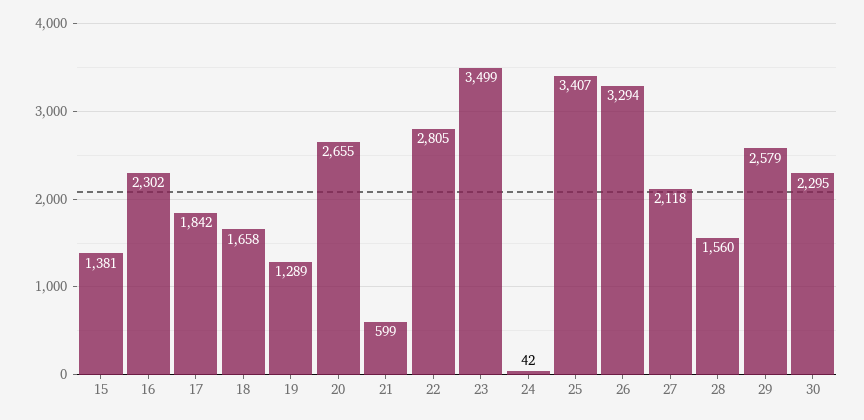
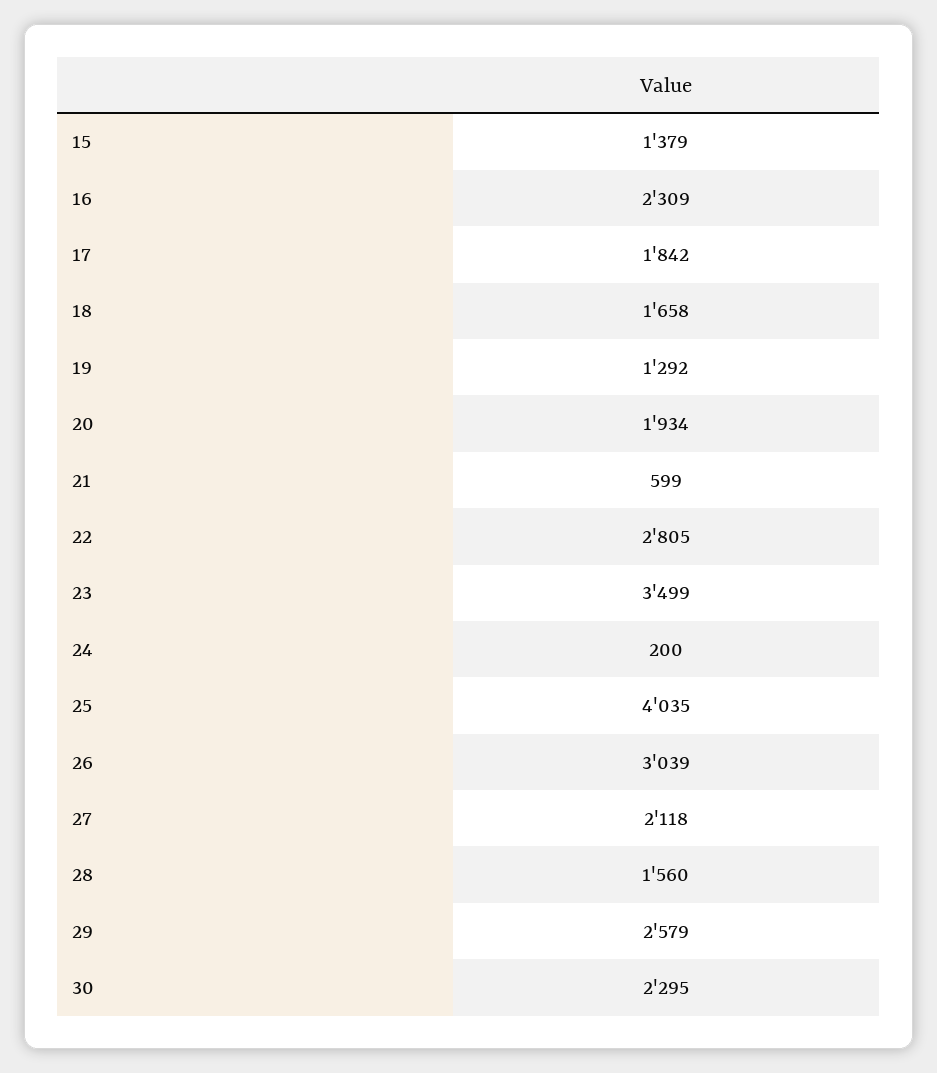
15: 1381 -> 1379
16: 2302 -> 2309
19: 1289 -> 1292
20: 2655 -> 1934
24: 42 -> 200
25: 3407 -> 4035
26: 3294 -> 3039

